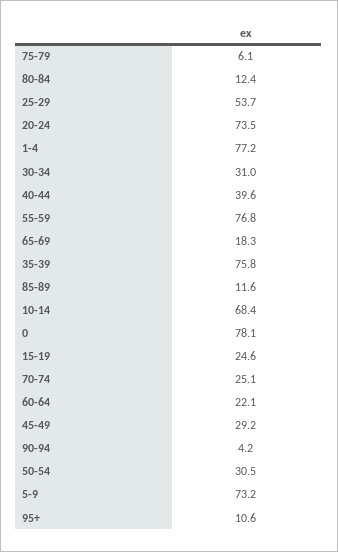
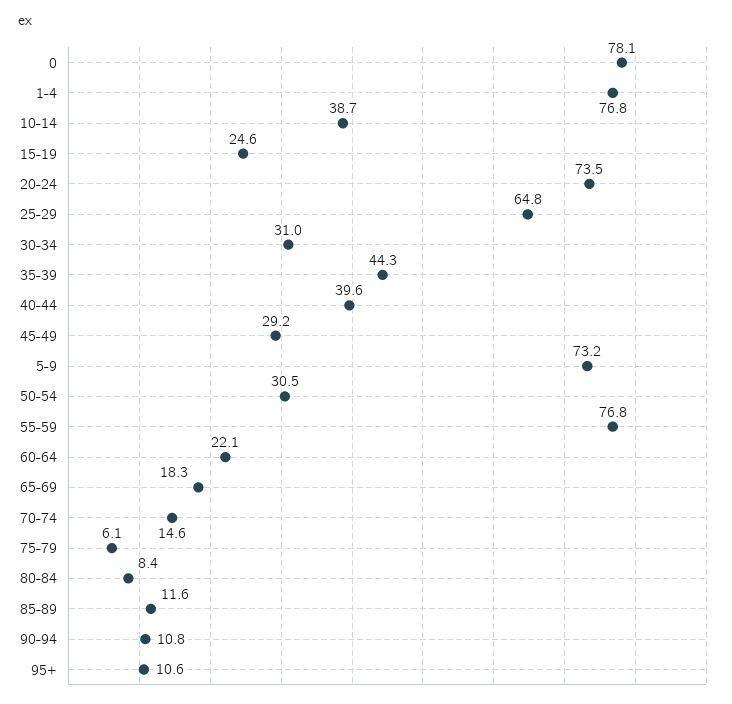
80-84: 12.4 -> 8.4
25-29: 53.7 -> 64.8
1-4: 77.2 -> 76.8
35-39: 75.8 -> 44.3
10-14: 68.4 -> 38.7
70-74: 25.1 -> 14.6
90-94: 4.2 -> 10.8

